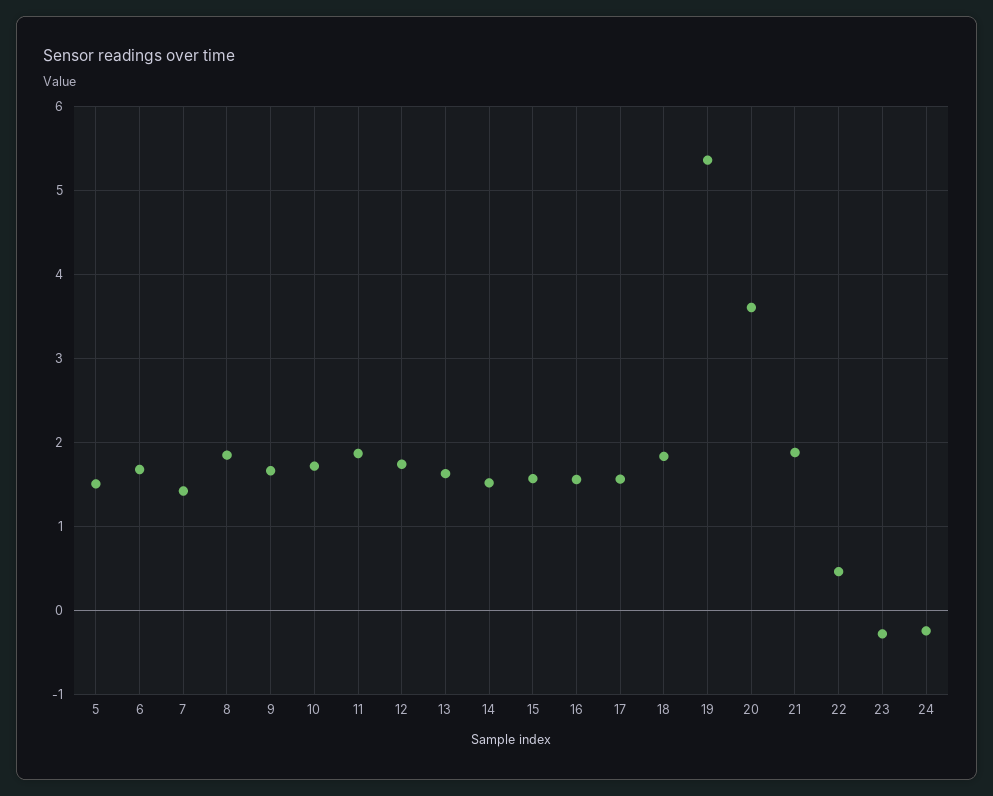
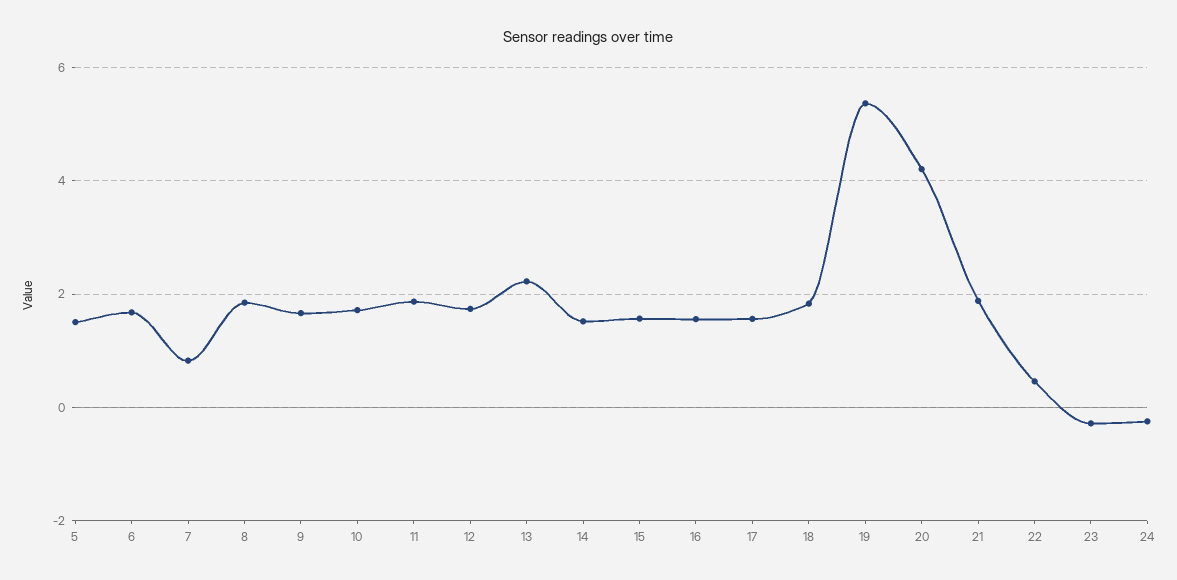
7: 1.4 -> 0.8
13: 1.6 -> 2.2
20: 3.6 -> 4.2

